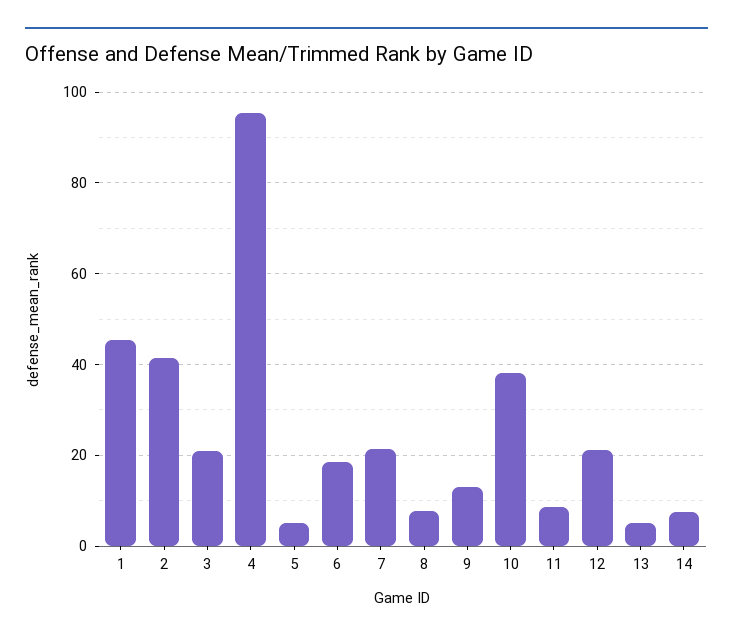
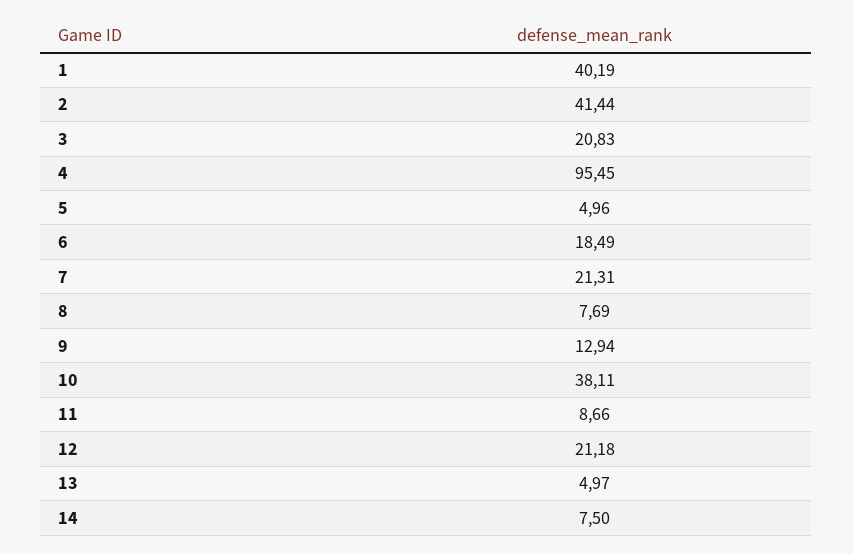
1: 46 -> 40.19

